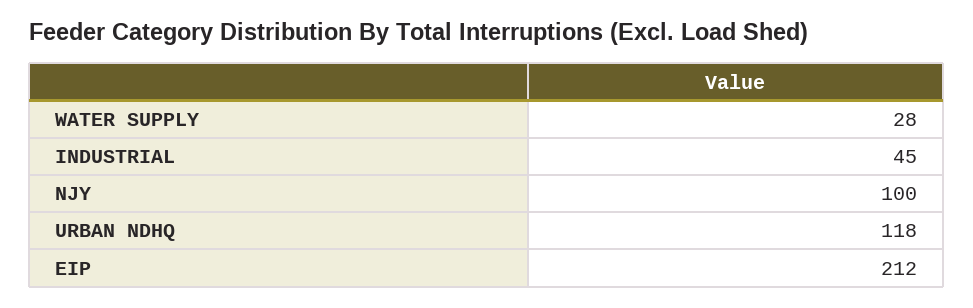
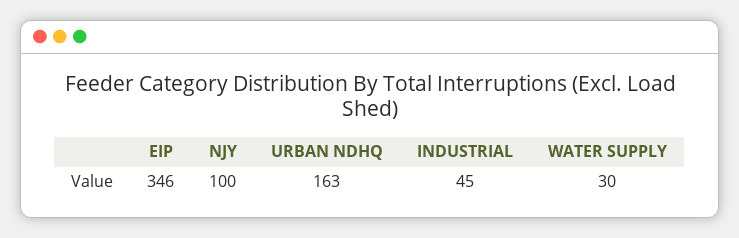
WATER SUPPLY: 28 -> 30
URBAN NDHQ: 118 -> 163
EIP: 212 -> 346

